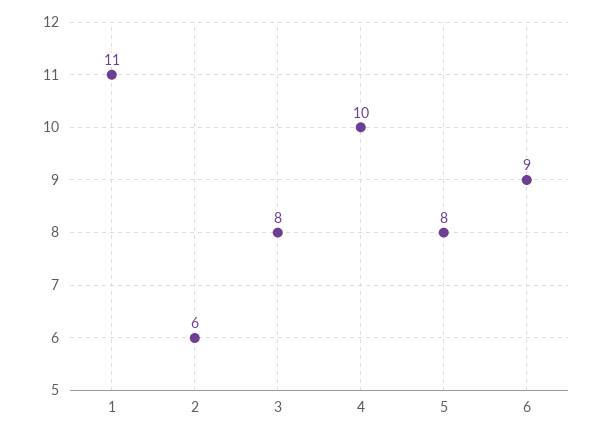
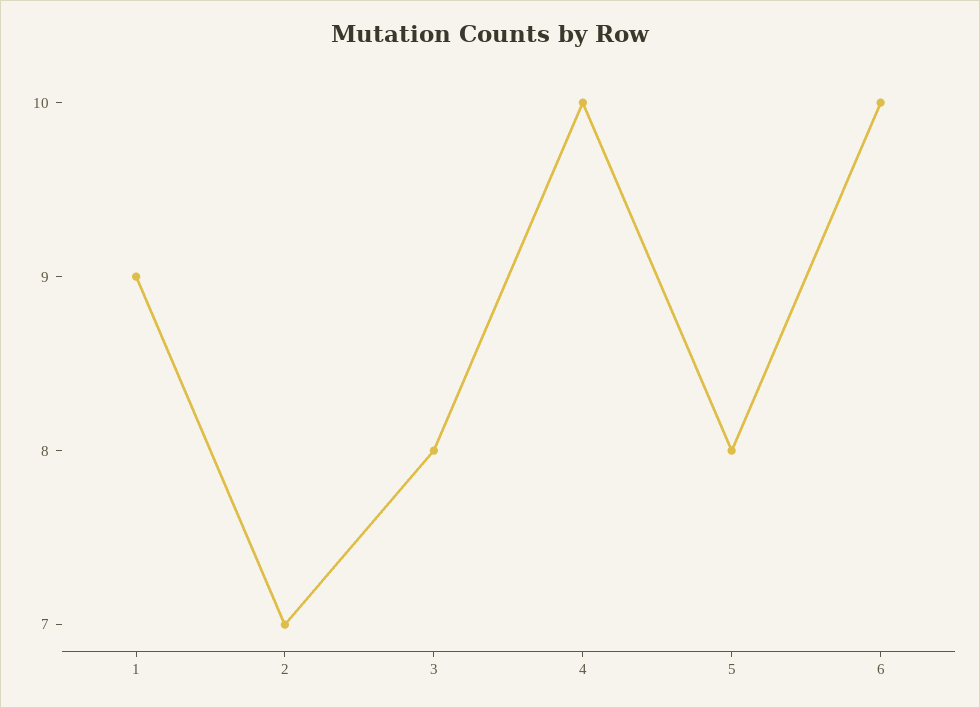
1: 11 -> 9
2: 6 -> 7
6: 9 -> 10

